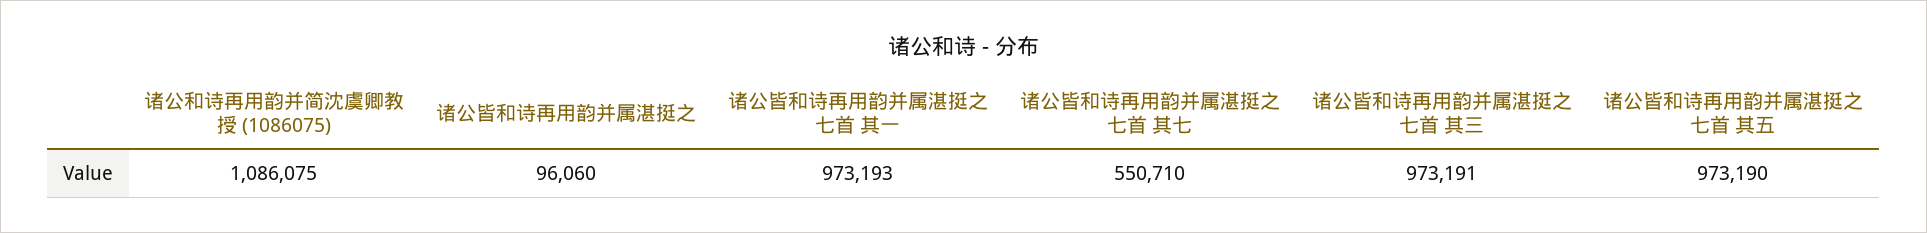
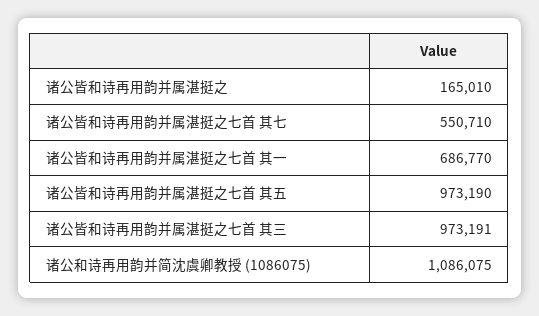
诸公皆和诗再用韵并属湛挺之: 96060 -> 165010
诸公皆和诗再用韵并属湛挺之七首 其一: 973193 -> 686770

